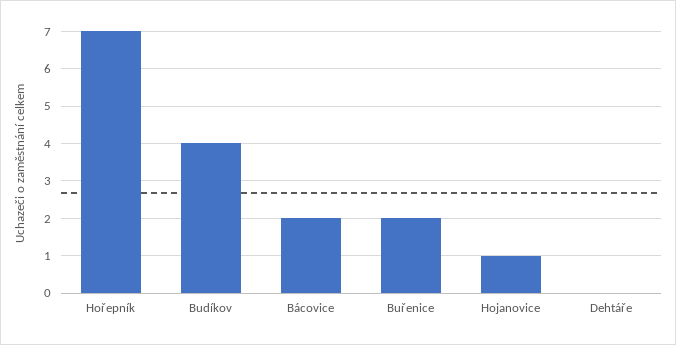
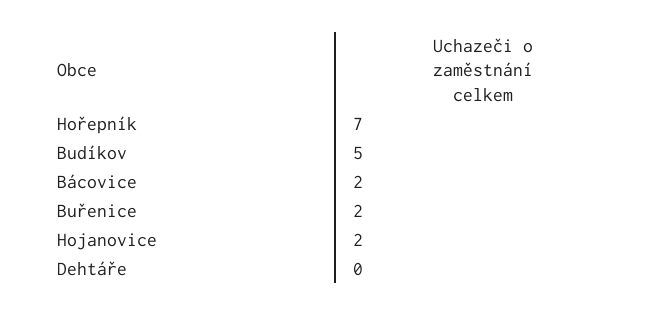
Budíkov: 4 -> 5
Hojanovice: 1 -> 2

